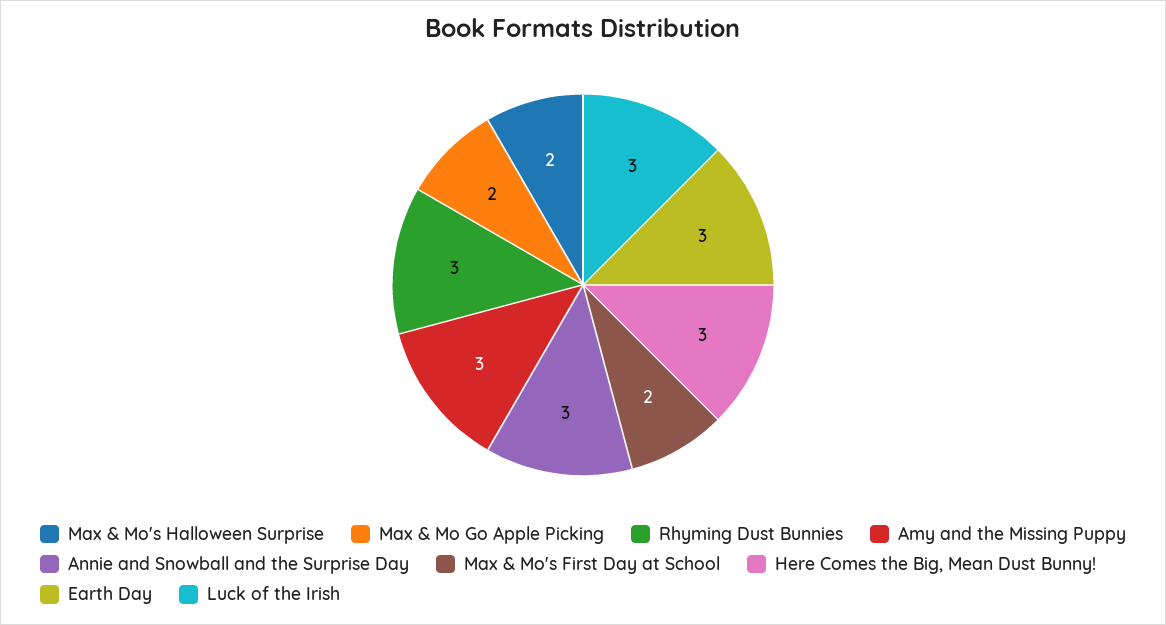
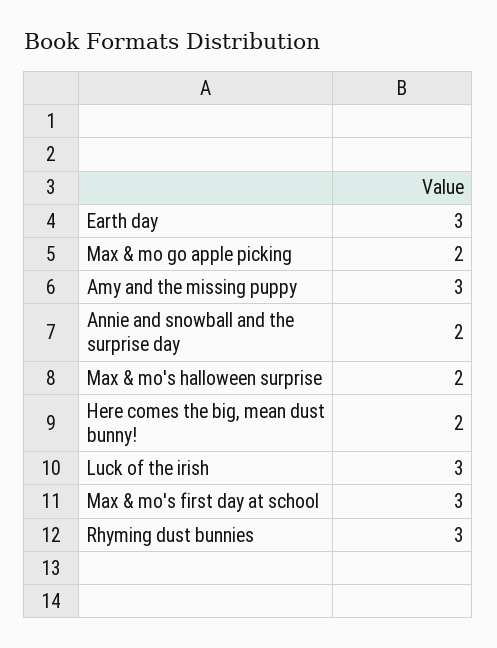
Annie and Snowball and the Surprise Day: 3 -> 2
Max & Mo's First Day at School: 2 -> 3
Here Comes the Big, Mean Dust Bunny!: 3 -> 2

